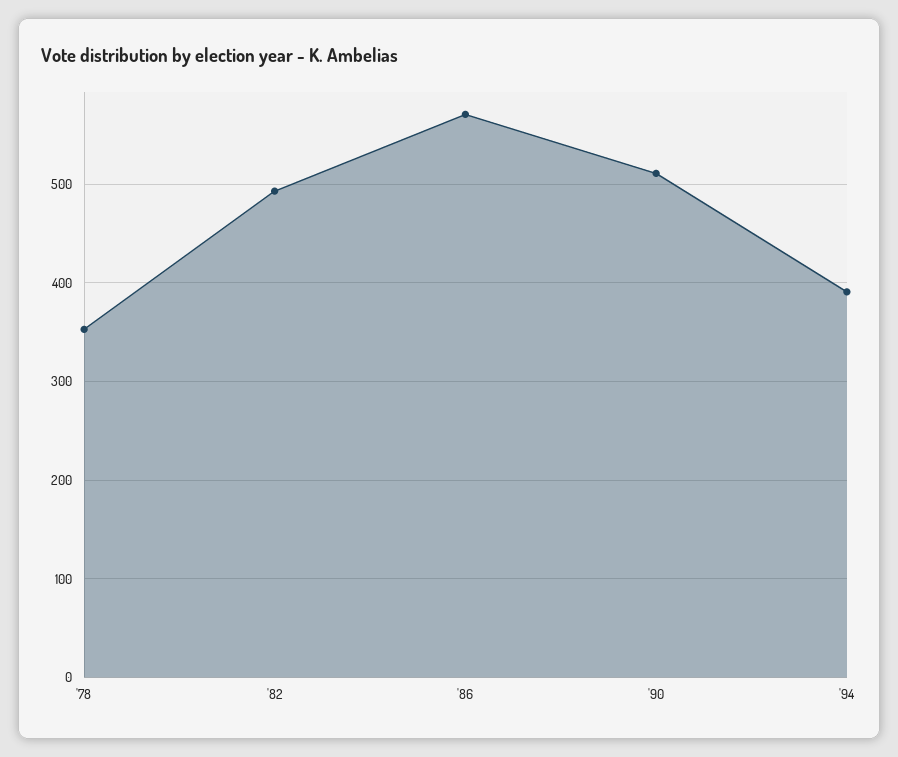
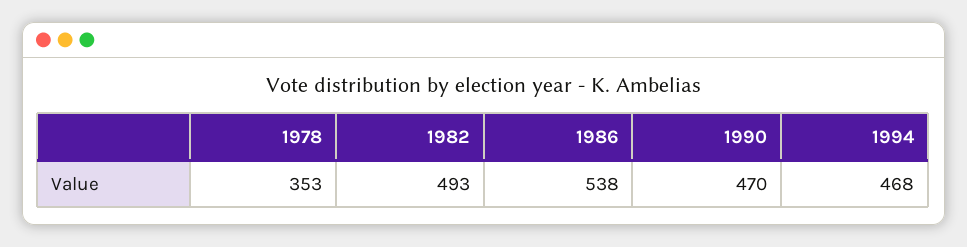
'86: 570 -> 538
'90: 510 -> 470
'94: 390 -> 468

